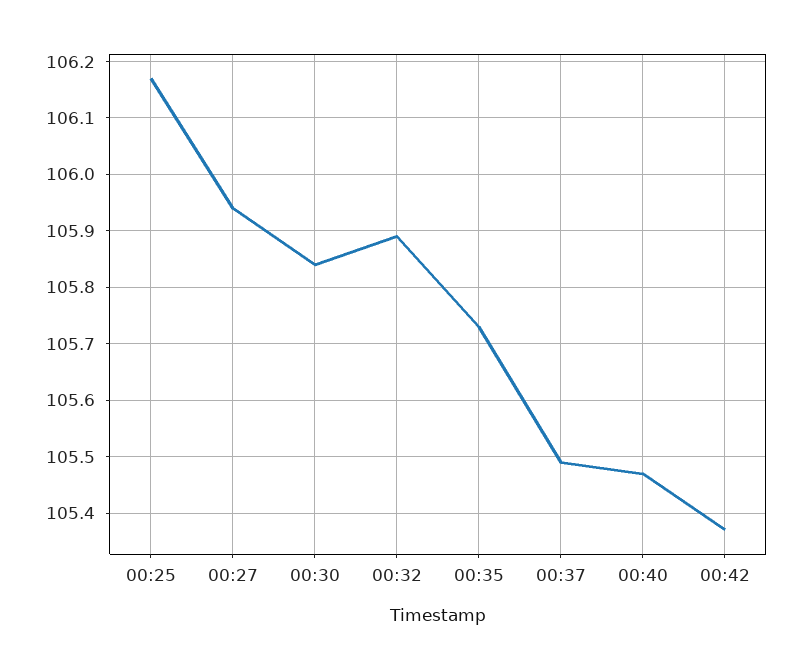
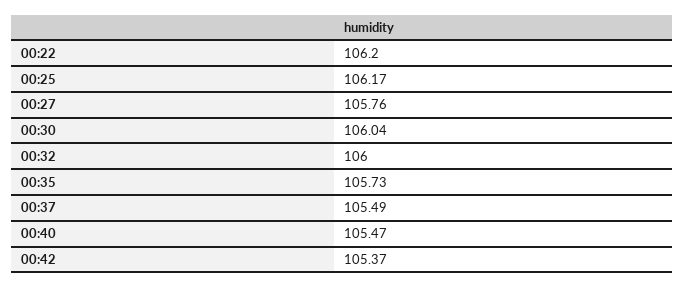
00:27: 105.95 -> 105.76
00:30: 105.85 -> 106.04
00:32: 105.9 -> 106
00:22: none -> 106.2

